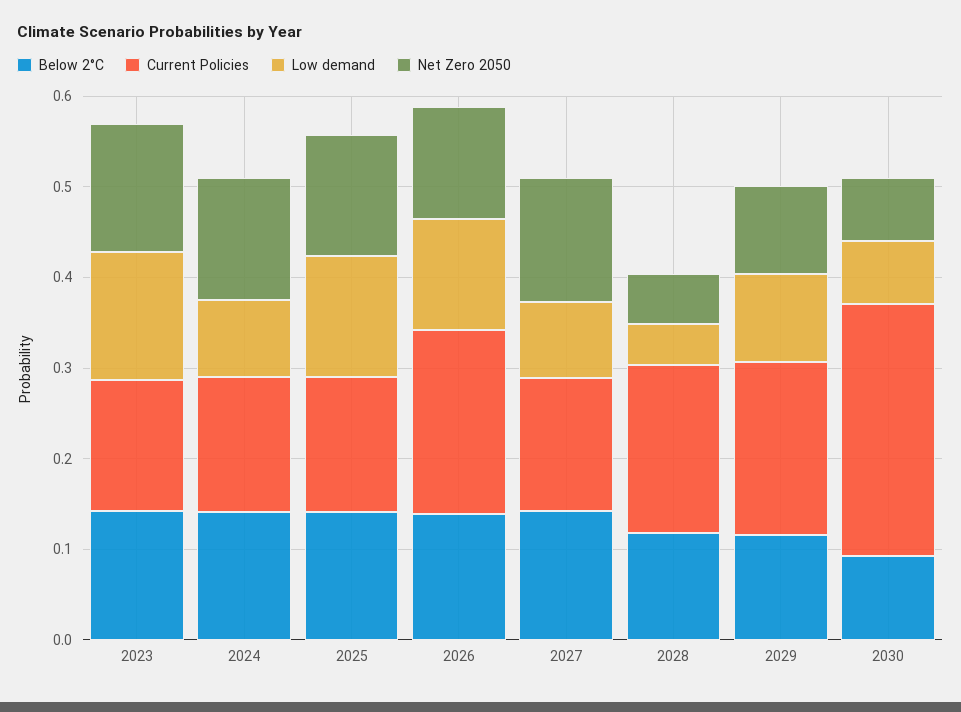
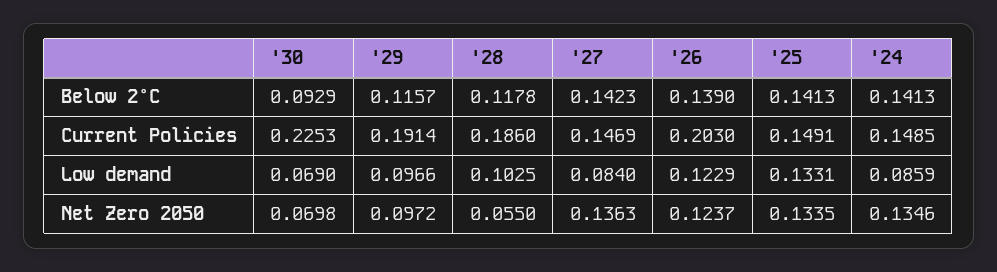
Below 2°C, 2023: 0.14 -> none
Current Policies, 2023: 0.14 -> none
Low demand, 2023: 0.14 -> none
Net Zero 2050, 2023: 0.14 -> none
Low demand, 2028: 0.04 -> 0.1025
Current Policies, 2030: 0.28 -> 0.2253

